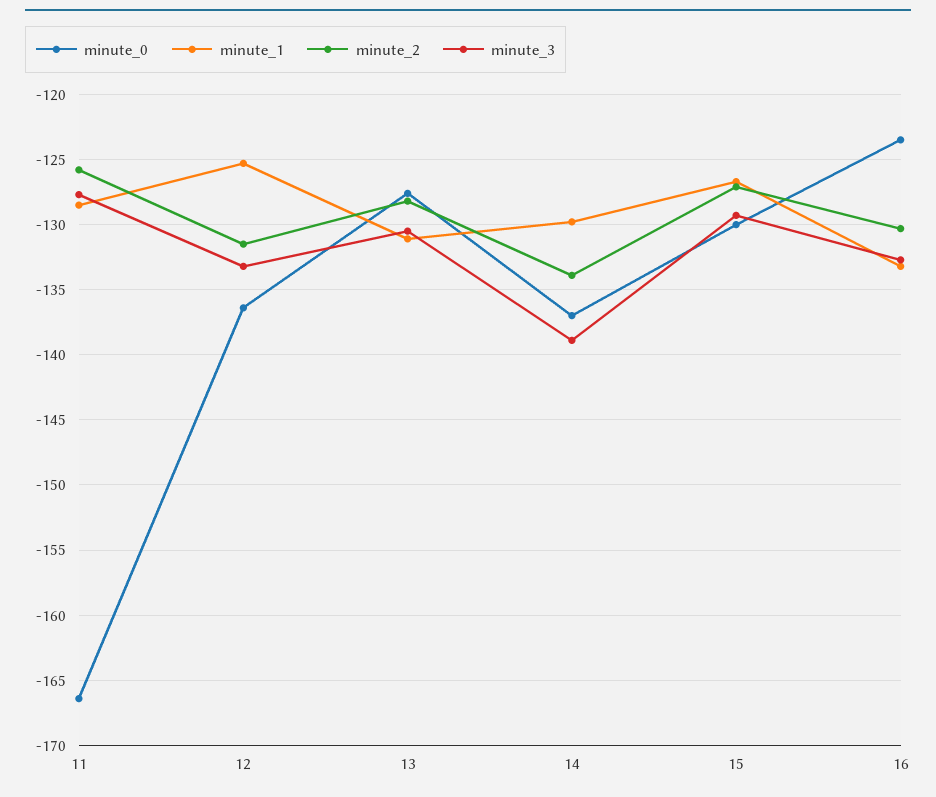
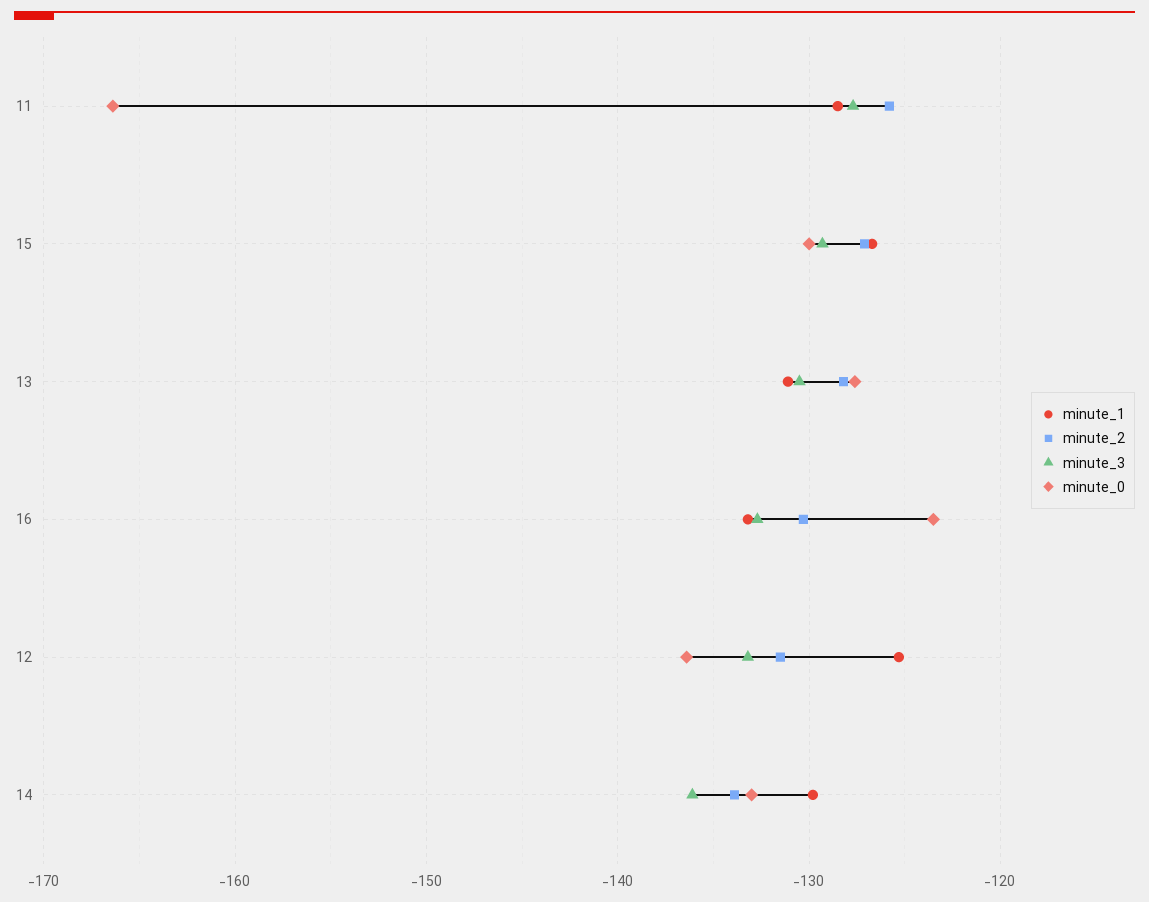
minute_0, 14: -137 -> -133
minute_3, 14: -139 -> -136

